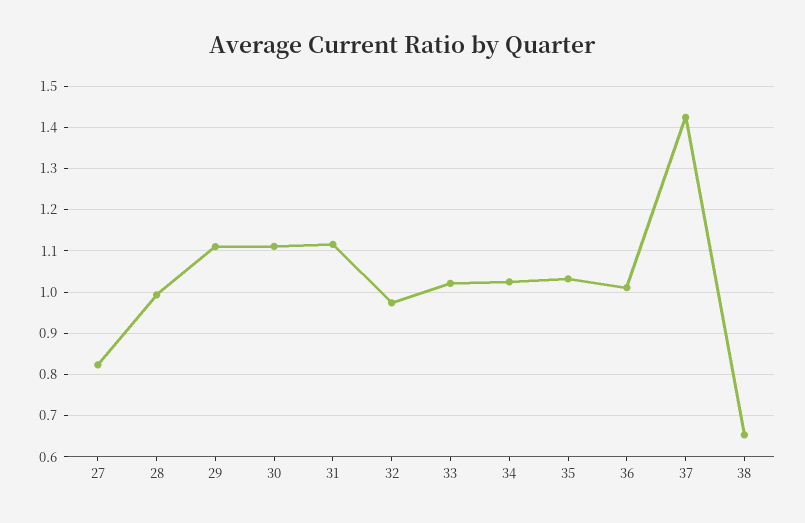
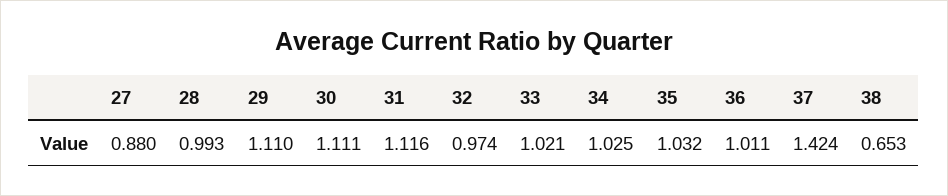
27: 0.82 -> 0.88

